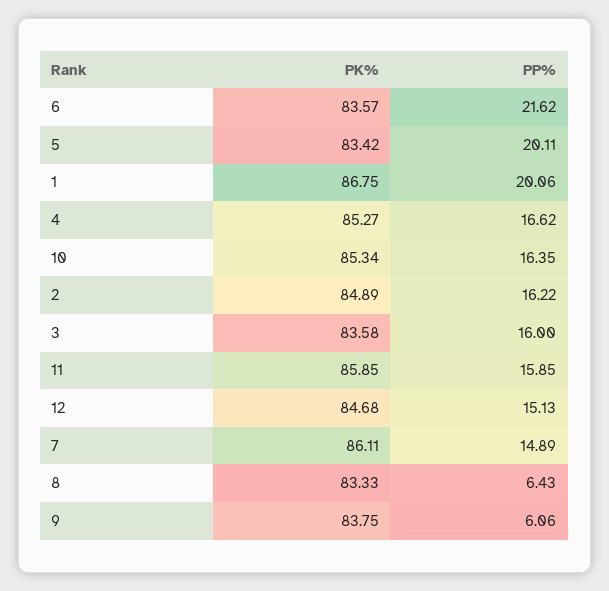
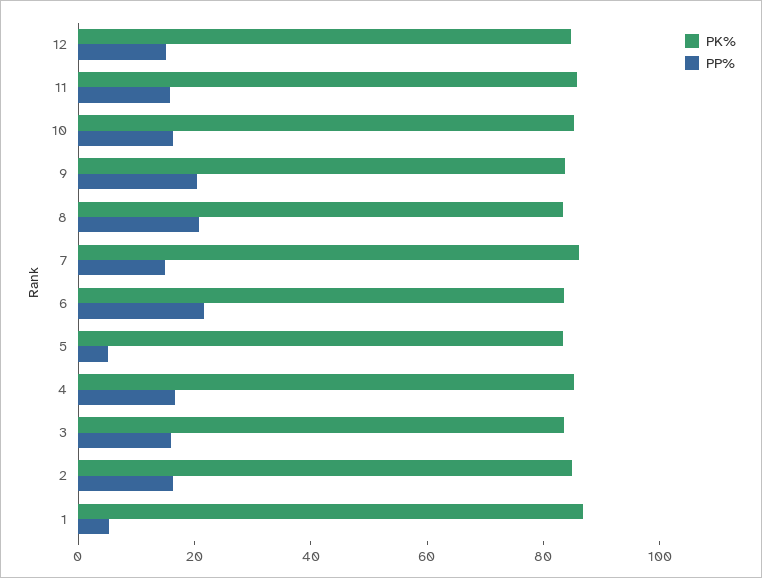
PP%, 5: 20.11 -> 5
PP%, 1: 20.06 -> 5
PP%, 8: 6.43 -> 20
PP%, 9: 6.06 -> 20

